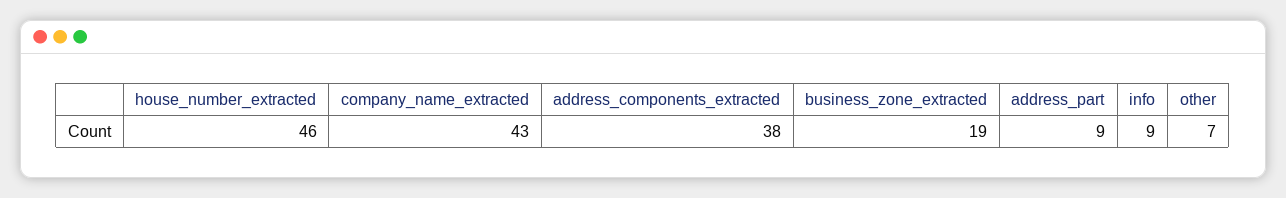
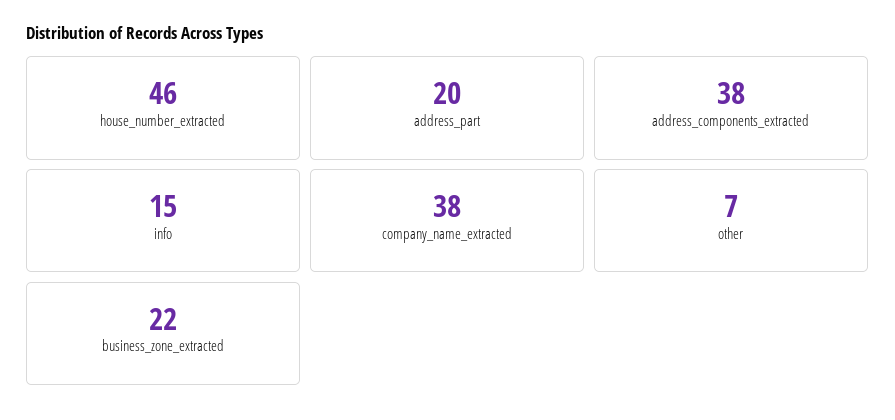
company_name_extracted: 43 -> 38
business_zone_extracted: 19 -> 22
address_part: 9 -> 20
info: 9 -> 15

